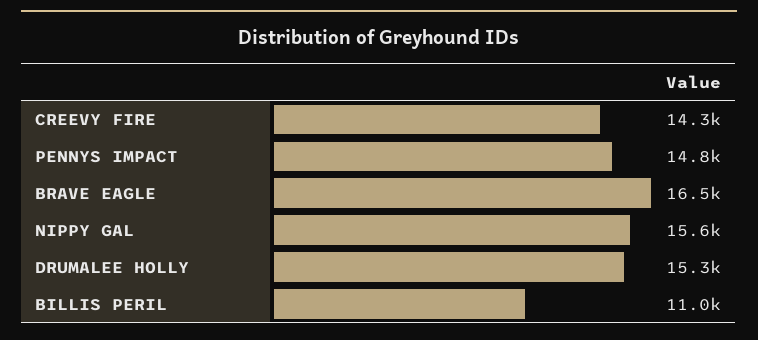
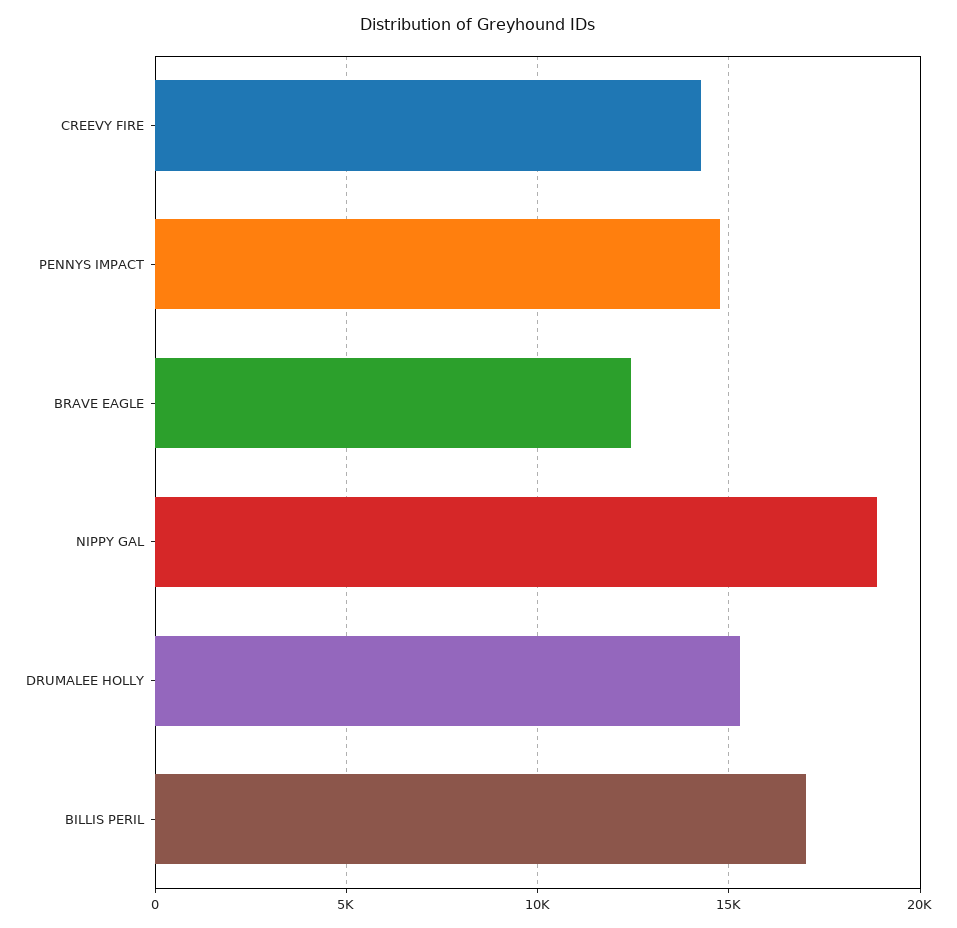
BRAVE EAGLE: 16500 -> 12500
NIPPY GAL: 15600 -> 19000
BILLIS PERIL: 11000 -> 17000

